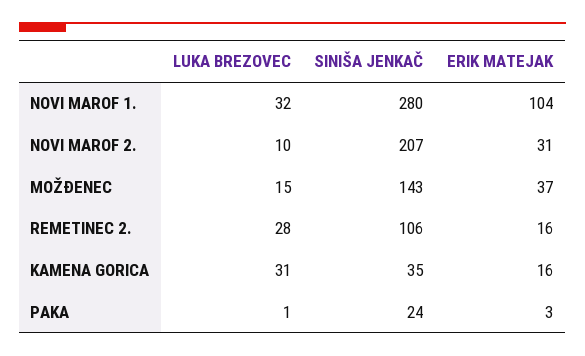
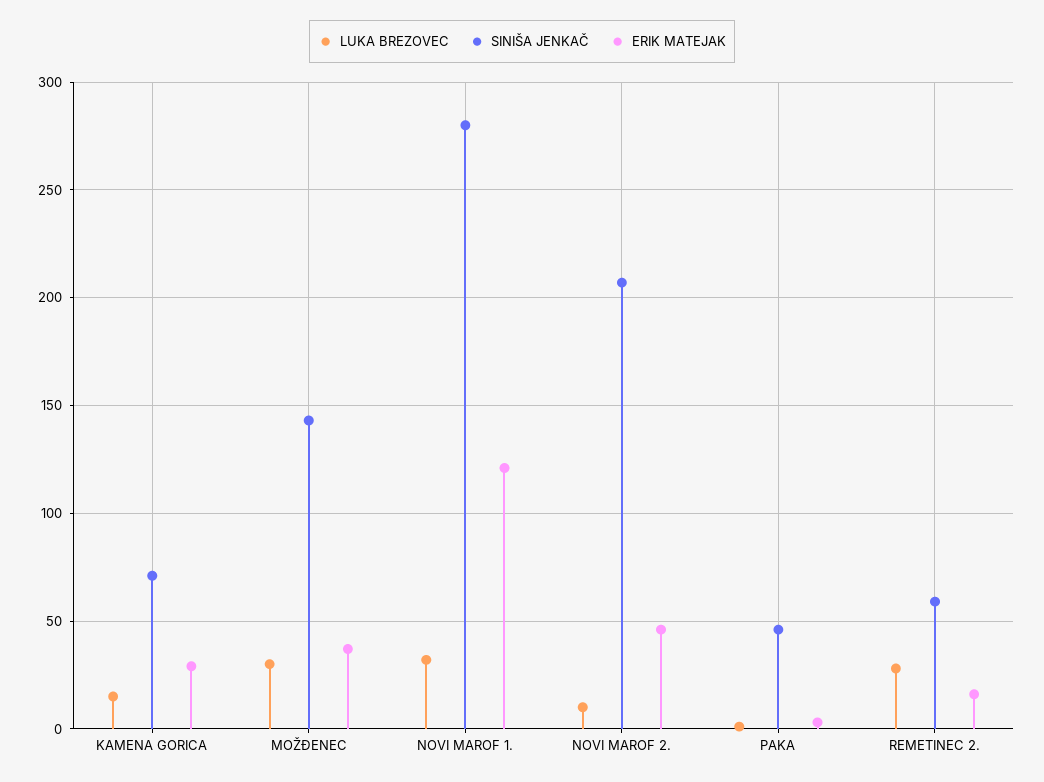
ERIK MATEJAK, NOVI MAROF 1.: 104 -> 120
ERIK MATEJAK, NOVI MAROF 2.: 31 -> 45
LUKA BREZOVEC, MOŽĐENEC: 15 -> 30
SINIŠA JENKAČ, REMETINEC 2.: 106 -> 60
LUKA BREZOVEC, KAMENA GORICA: 31 -> 15
SINIŠA JENKAČ, KAMENA GORICA: 35 -> 70
ERIK MATEJAK, KAMENA GORICA: 16 -> 30
SINIŠA JENKAČ, PAKA: 24 -> 45

